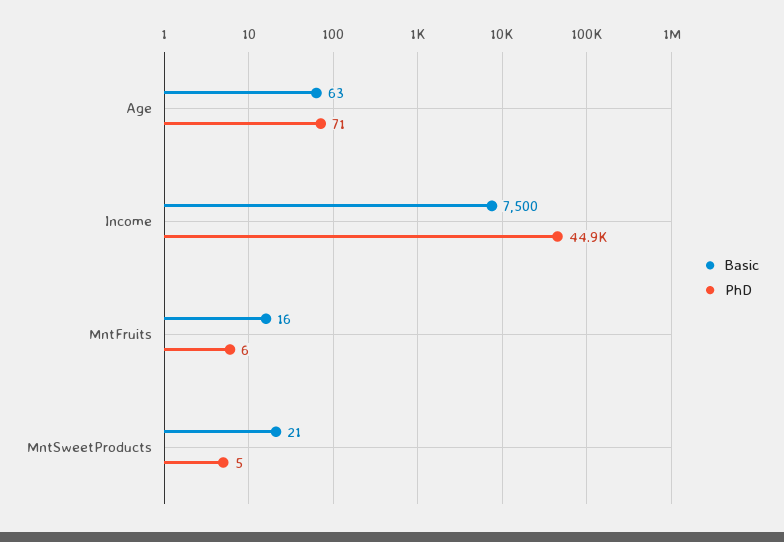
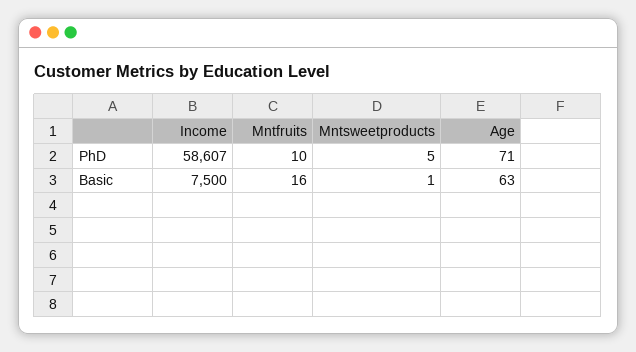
PhD, Income: 44900 -> 58607
PhD, MntFruits: 6 -> 10
Basic, MntSweetProducts: 21 -> 1

